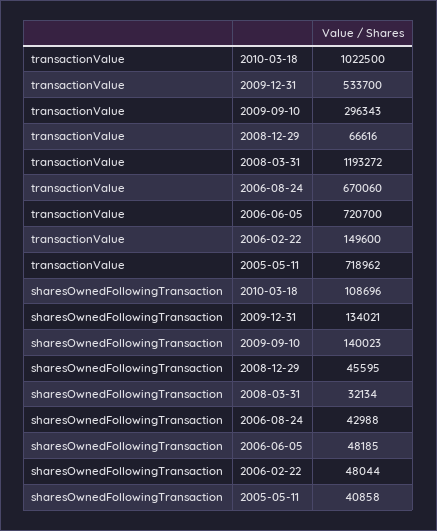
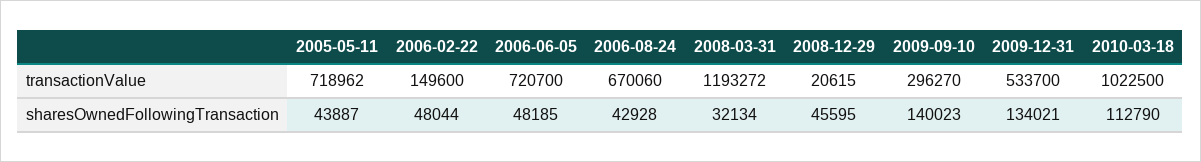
transactionValue, 2009-09-10: 296343 -> 296270
transactionValue, 2008-12-29: 66616 -> 20615
sharesOwnedFollowingTransaction, 2010-03-18: 108696 -> 112790
sharesOwnedFollowingTransaction, 2006-08-24: 42988 -> 42928
sharesOwnedFollowingTransaction, 2005-05-11: 40858 -> 43887

